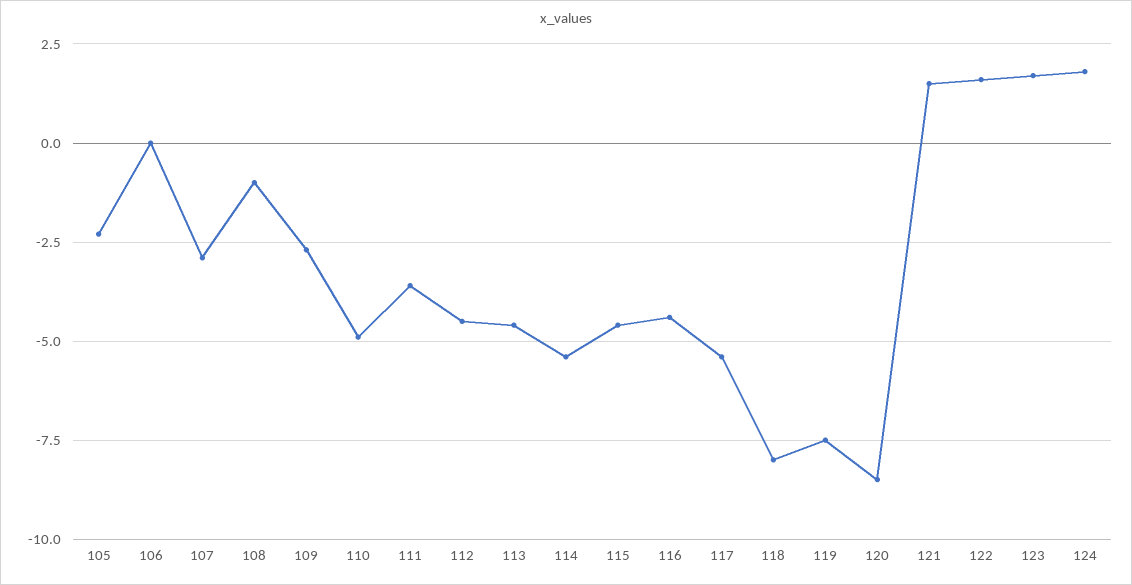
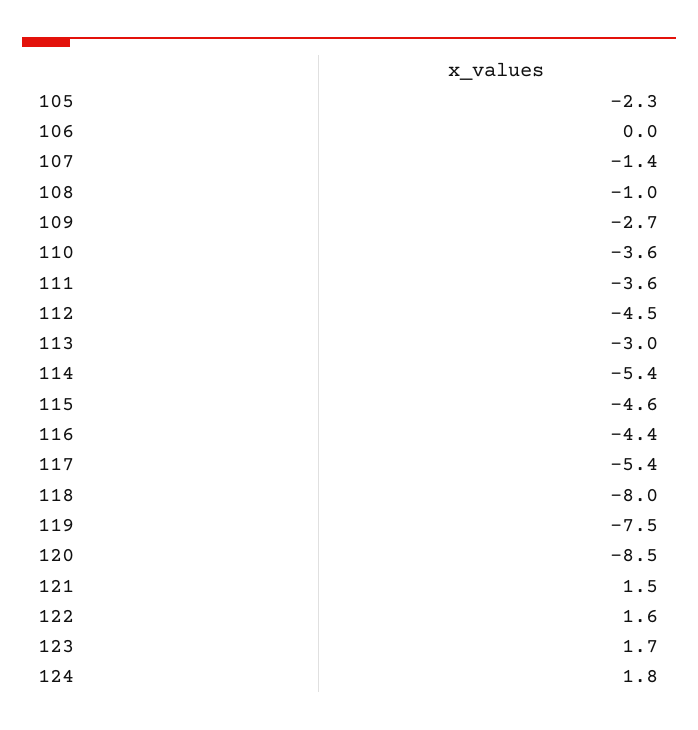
107: -3 -> -1.4
110: -5 -> -3.6
113: -4.5 -> -3

